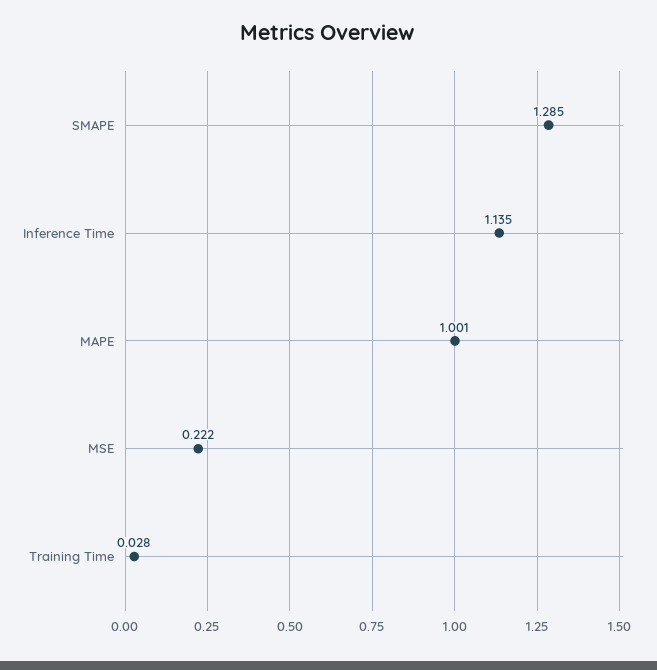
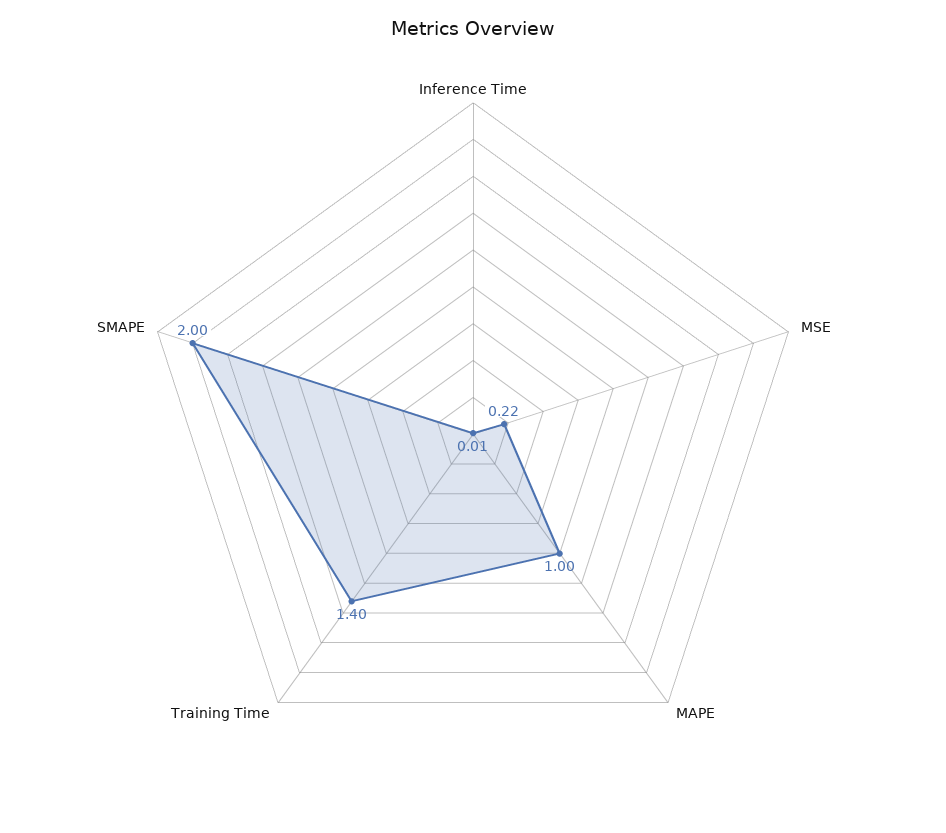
SMAPE: 1.285 -> 2
Inference Time: 1.135 -> 0.01
Training Time: 0.028 -> 1.4

